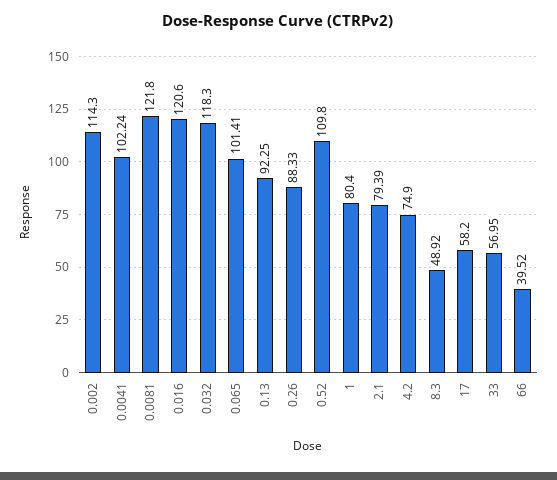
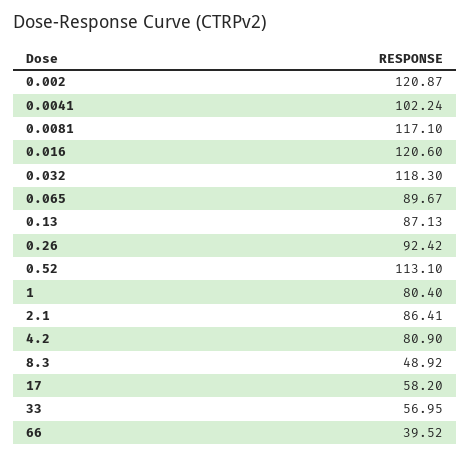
0.002: 114.3 -> 120.87
0.0081: 121.8 -> 117.1
0.065: 101.41 -> 89.67
0.13: 92.25 -> 87.13
0.26: 88.33 -> 92.42
0.52: 109.8 -> 113.1
2.1: 79.39 -> 86.41
4.2: 74.9 -> 80.9

